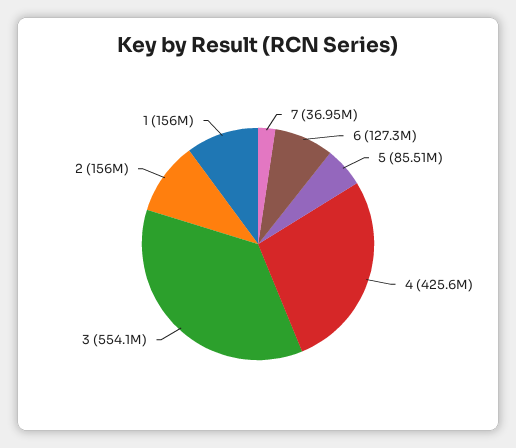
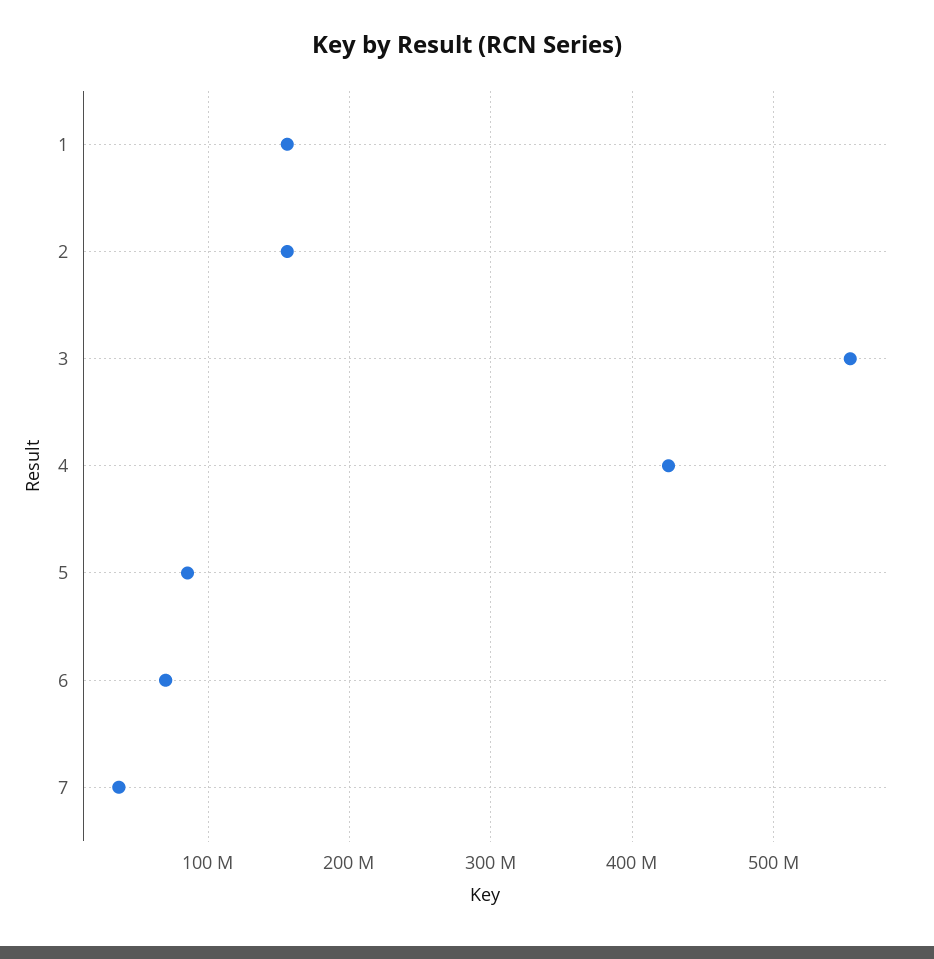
6: 127300000 -> 70000000

